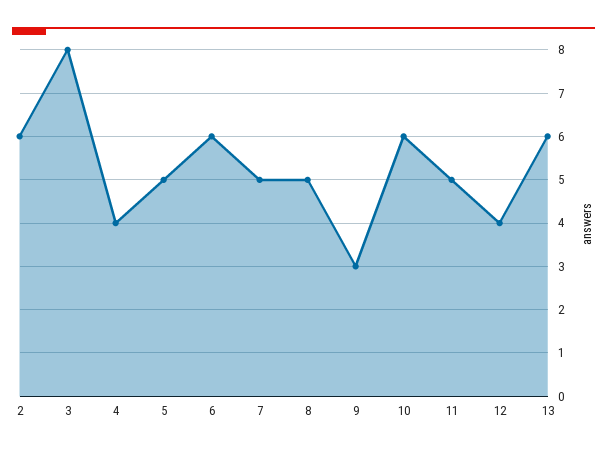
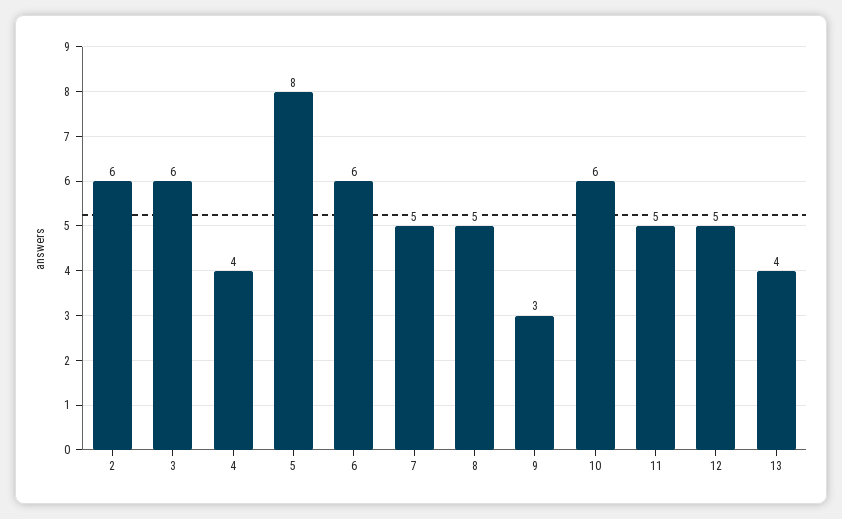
3: 8 -> 6
5: 5 -> 8
12: 4 -> 5
13: 6 -> 4

